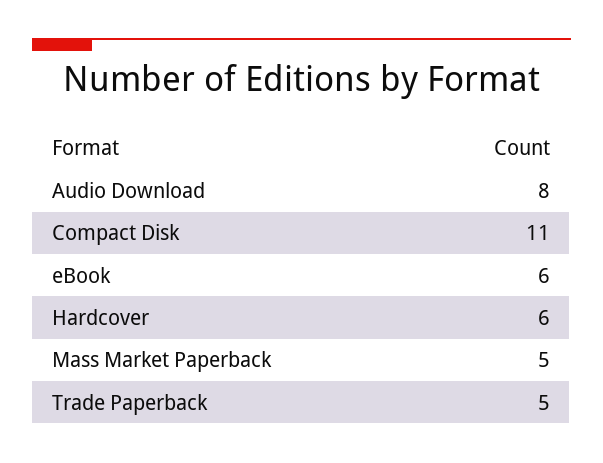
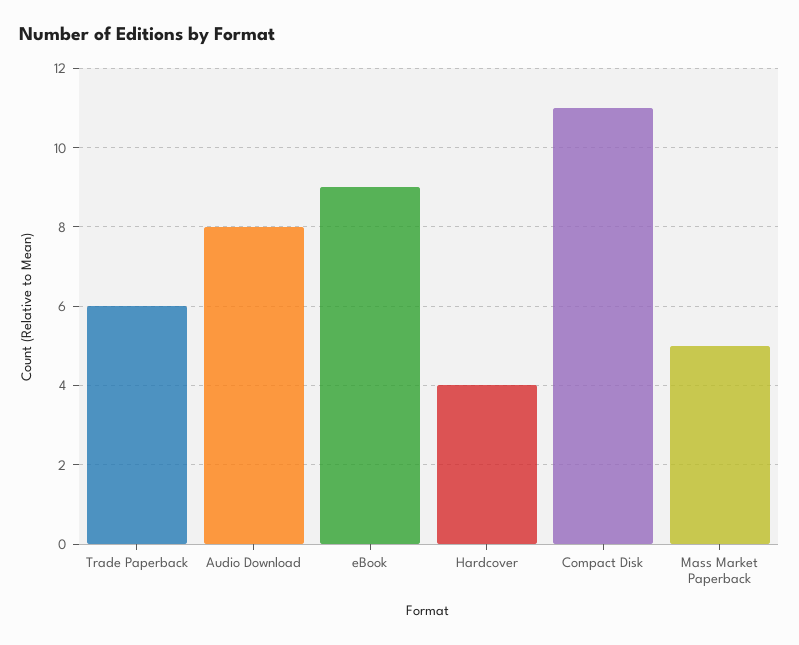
eBook: 6 -> 9
Hardcover: 6 -> 4
Trade Paperback: 5 -> 6

